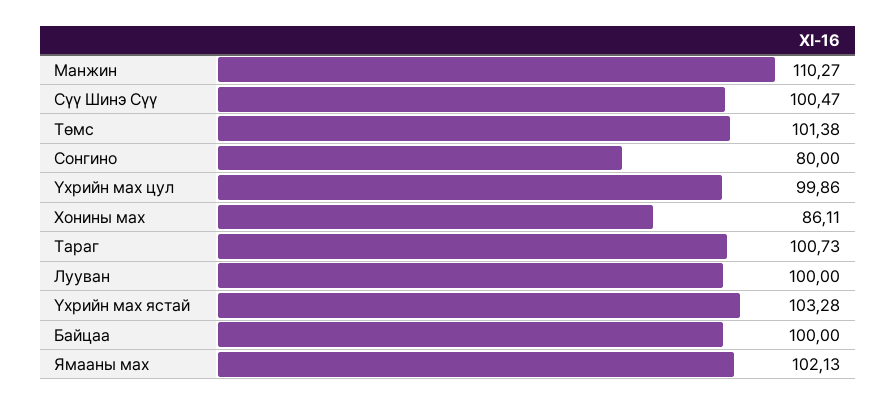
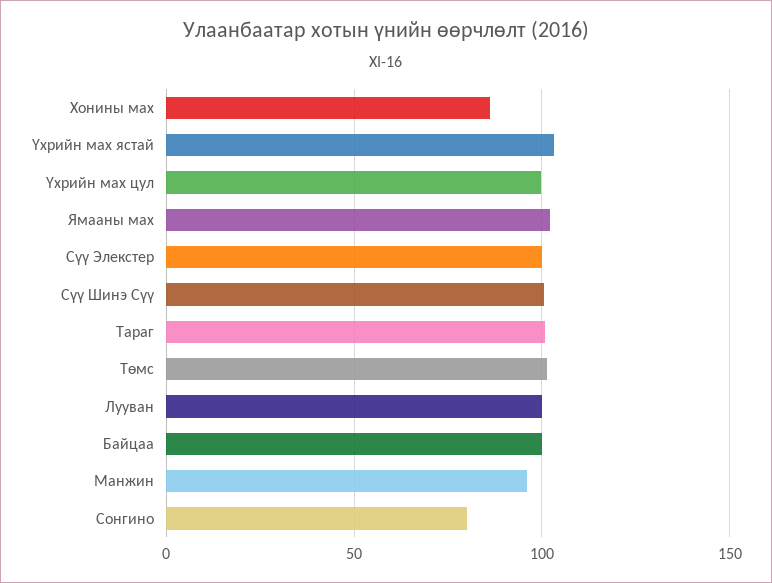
Манжин: 110.27 -> 95
Сүү Элекстер: none -> 100

